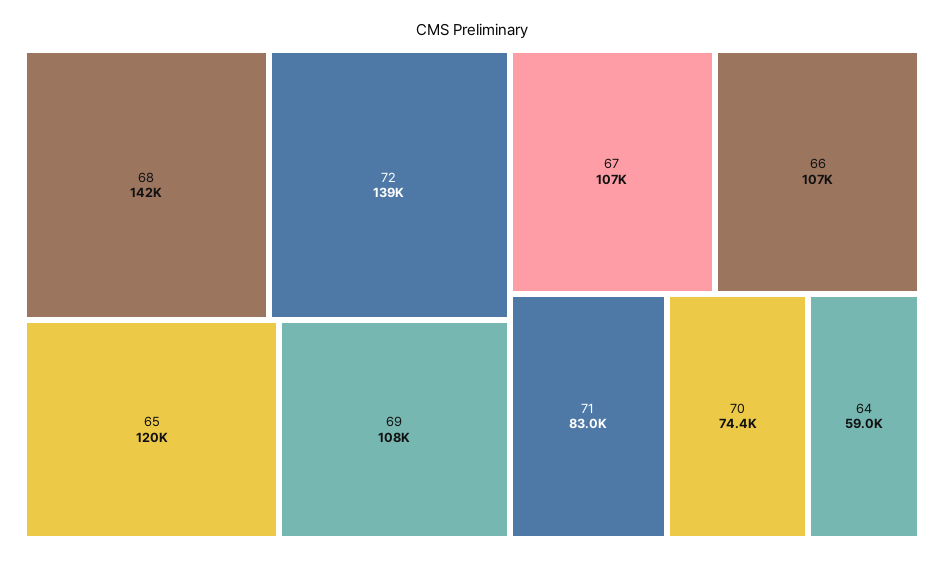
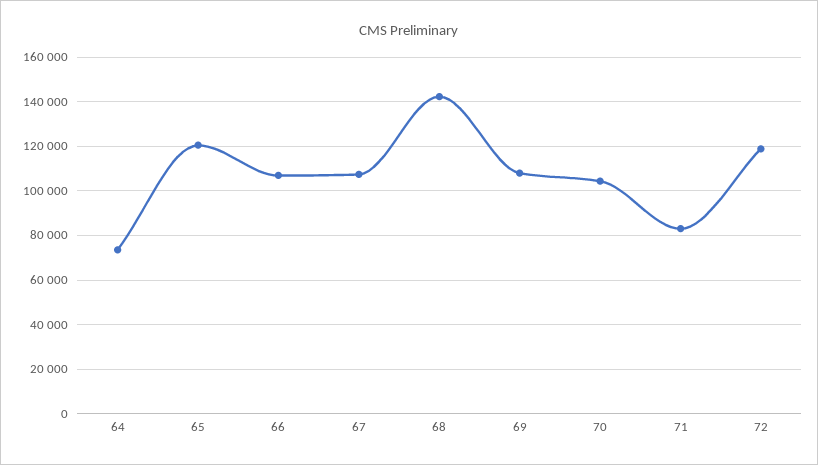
72: 139000 -> 120000
70: 74400 -> 105000
64: 59000 -> 75000

